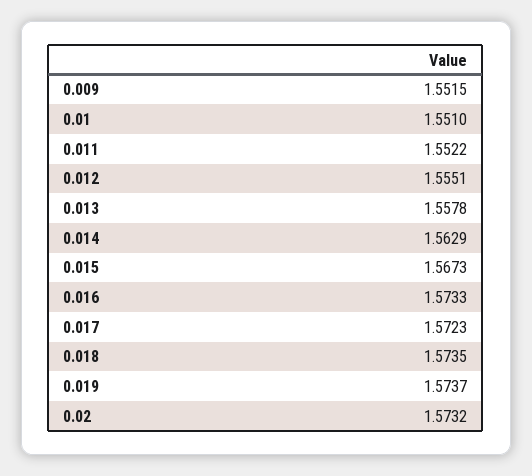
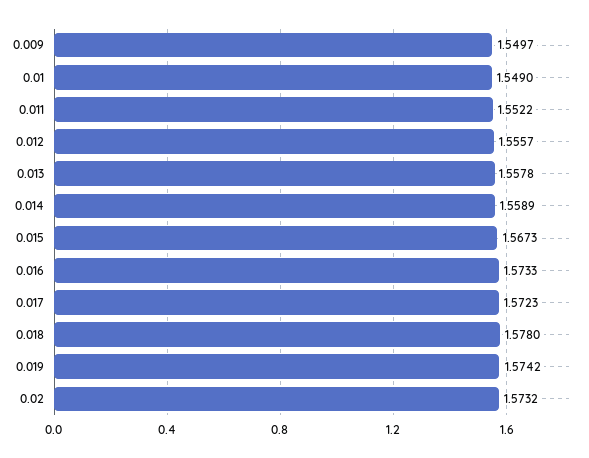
0.009: 1.5515 -> 1.5497
0.01: 1.551 -> 1.549
0.012: 1.5551 -> 1.5557
0.014: 1.5629 -> 1.5589
0.018: 1.5735 -> 1.578
0.019: 1.5737 -> 1.5742

